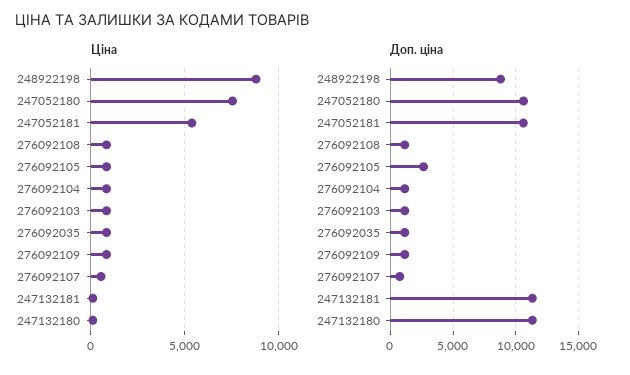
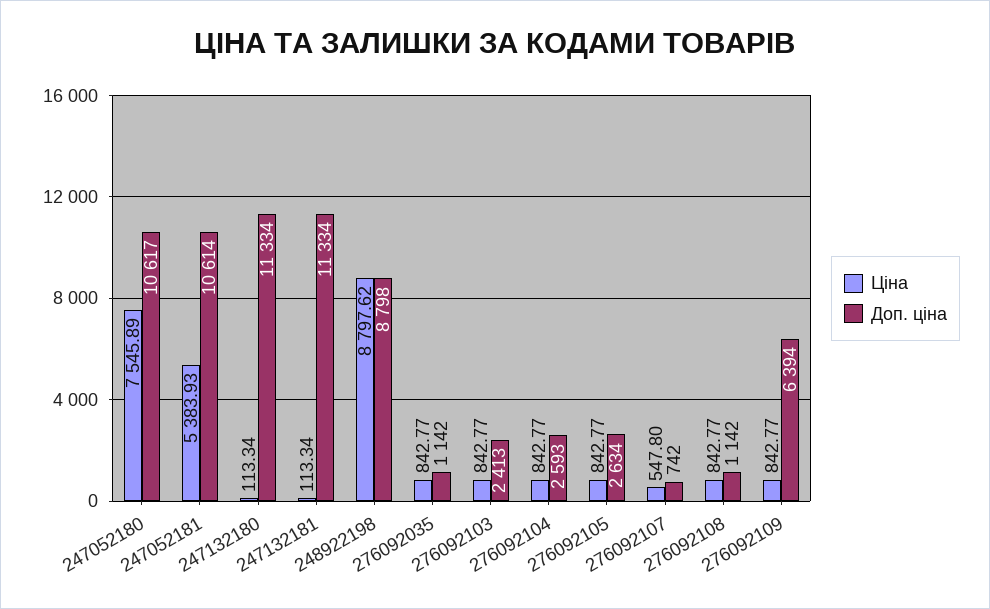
Доп. ціна, 276092104: 1000 -> 2593
Доп. ціна, 276092103: 1000 -> 2413
Доп. ціна, 276092109: 1000 -> 6394

